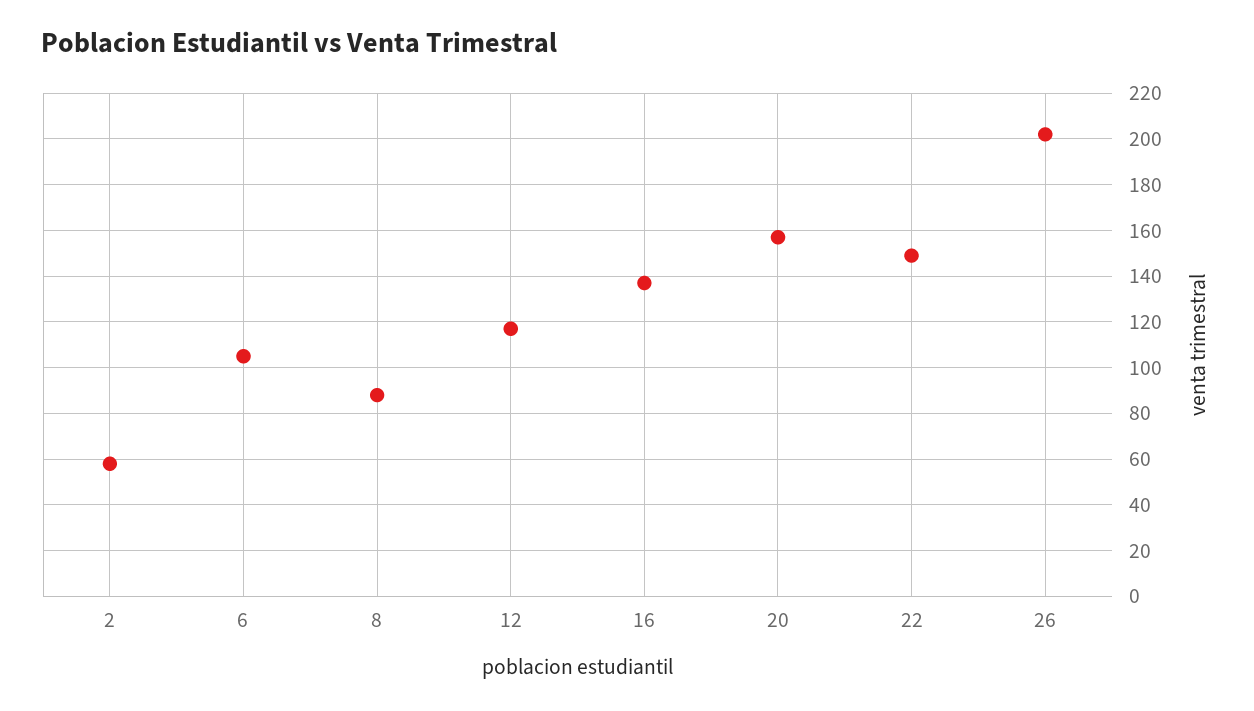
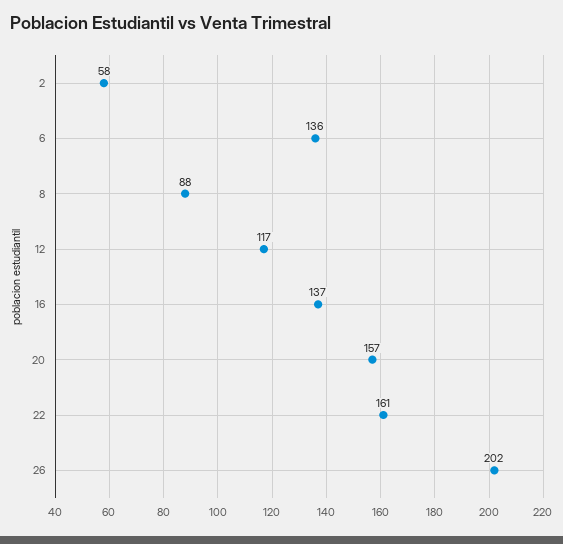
6: 105 -> 136
22: 150 -> 161

